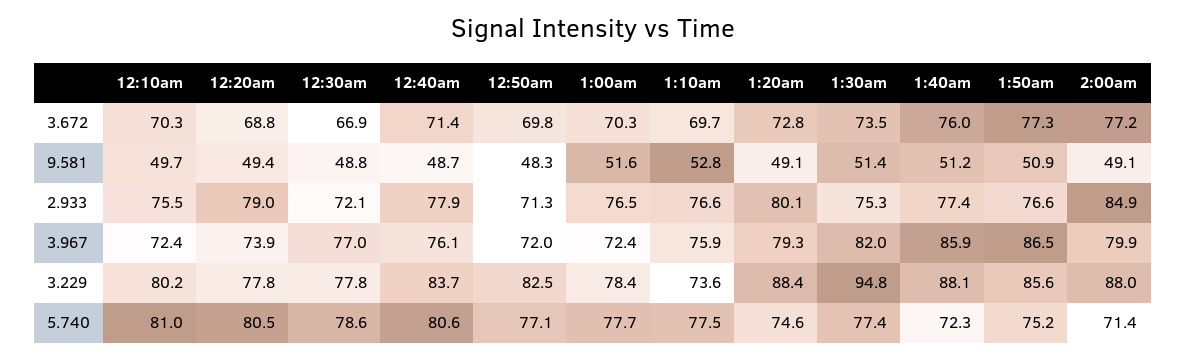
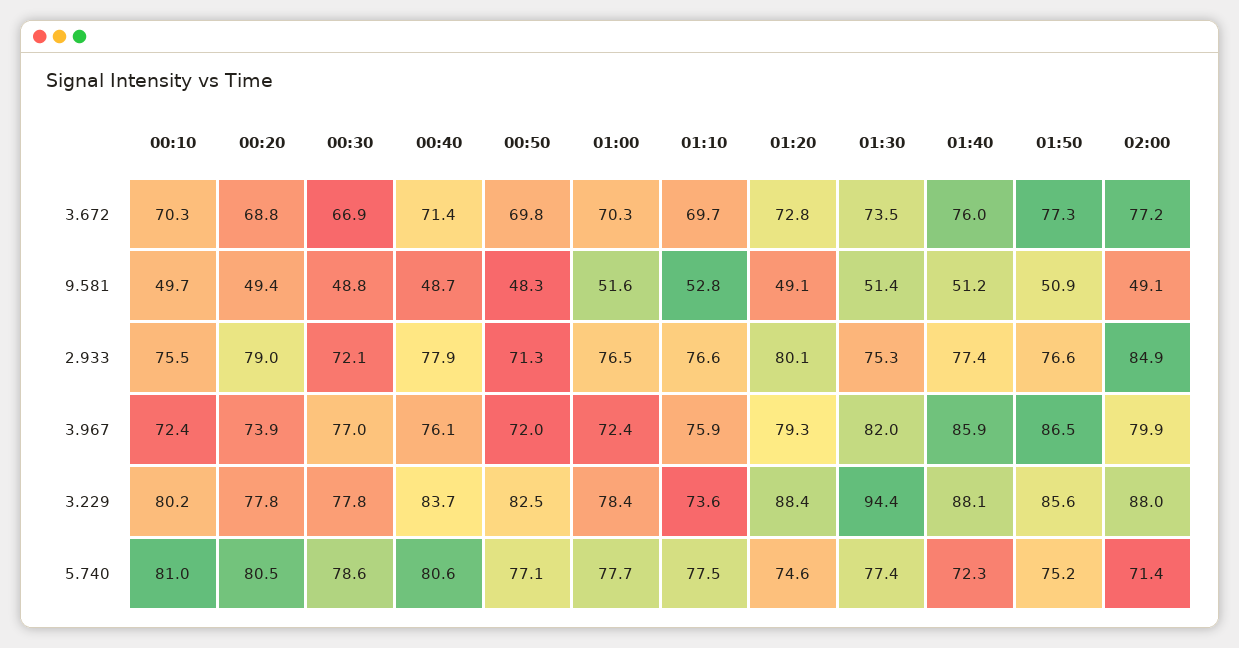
1:30am, 3.229: 94.8 -> 94.4

